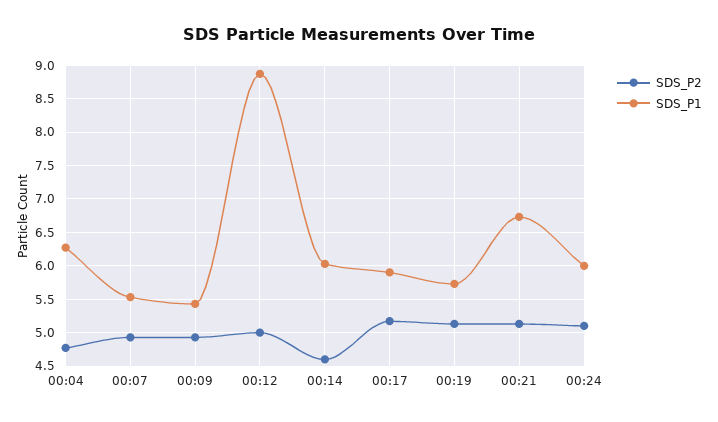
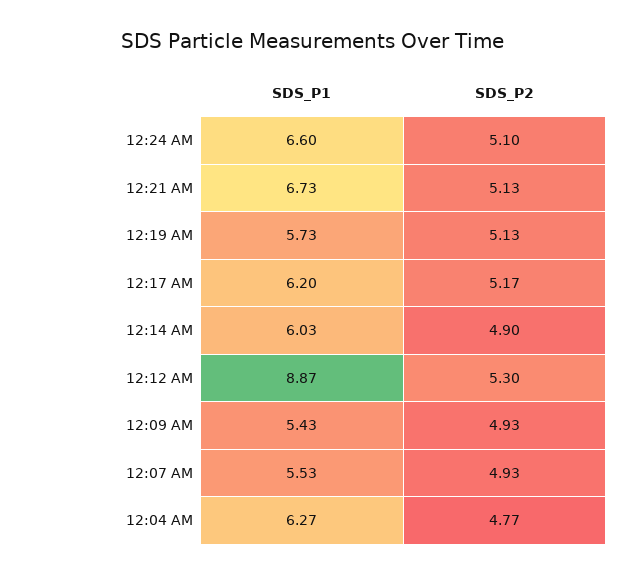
SDS_P2, 00:12: 5 -> 5.3
SDS_P2, 00:14: 4.6 -> 4.9
SDS_P1, 00:17: 5.9 -> 6.2
SDS_P1, 00:24: 6 -> 6.6

